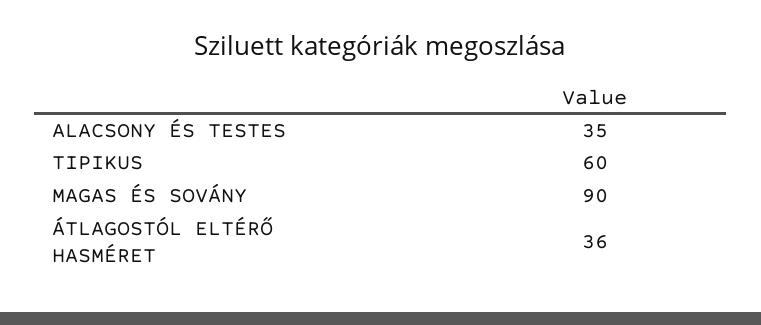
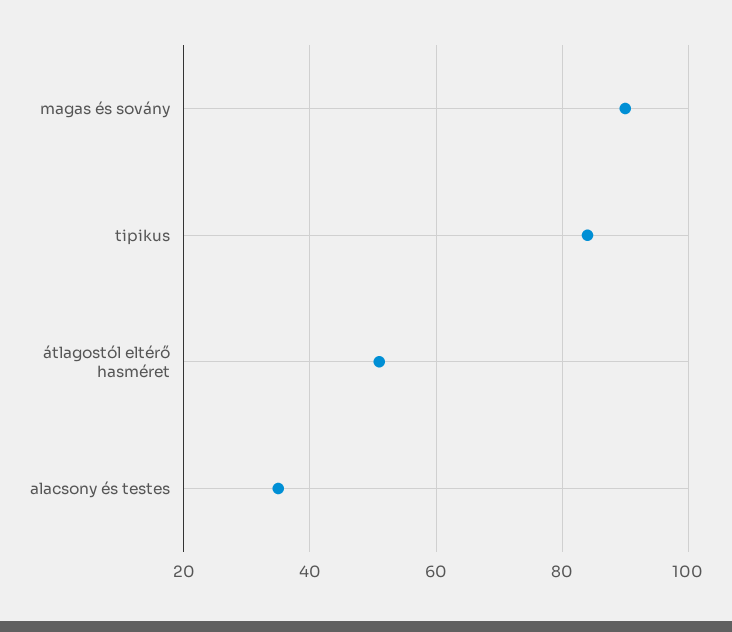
TIPIKUS: 60 -> 85
ÁTLAGOSTÓL ELTÉRŐ HASMÉRET: 36 -> 50

